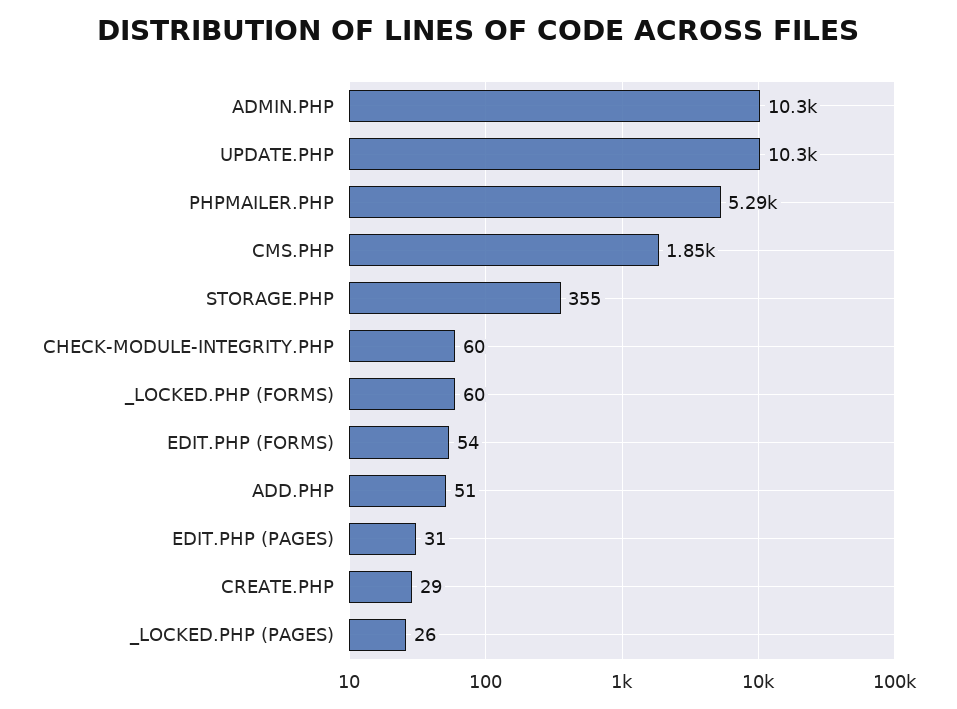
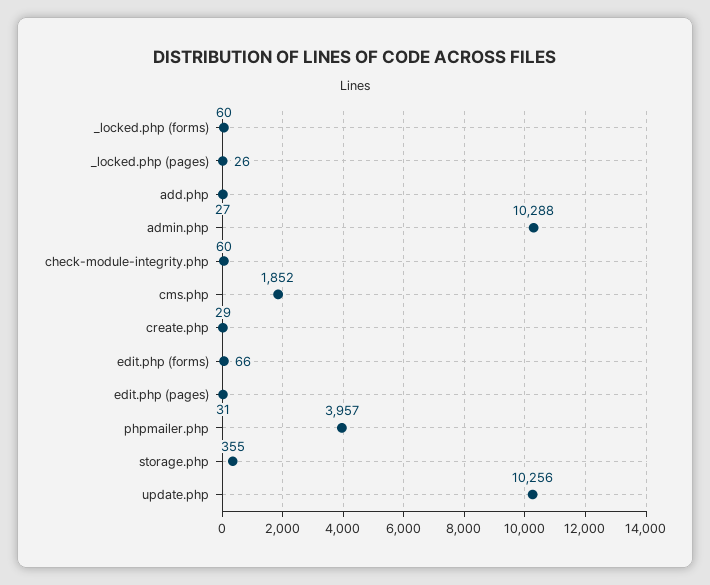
PHPMAILER.PHP: 5290 -> 3957
EDIT.PHP (FORMS): 54 -> 66
ADD.PHP: 51 -> 27

